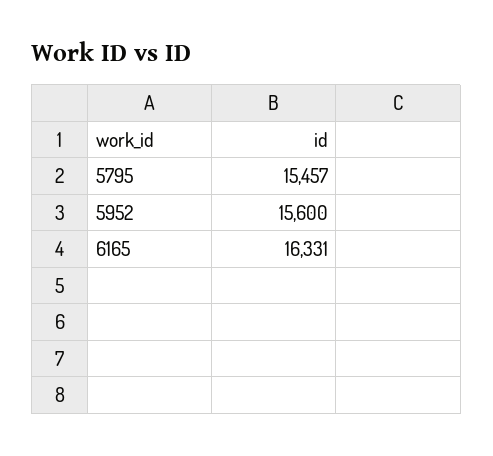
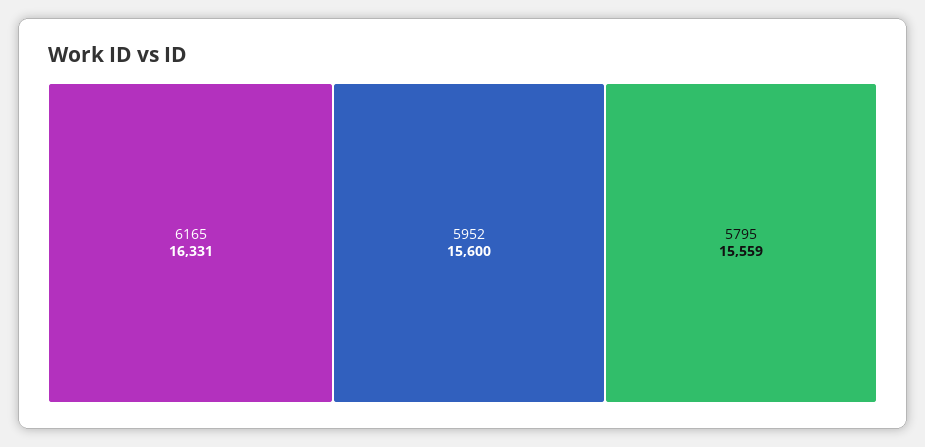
5795: 15457 -> 15559

